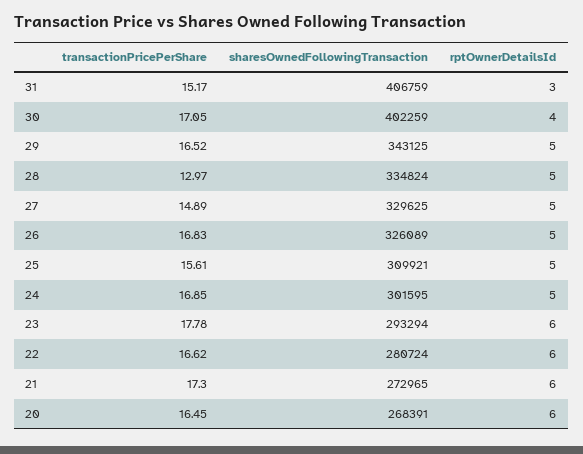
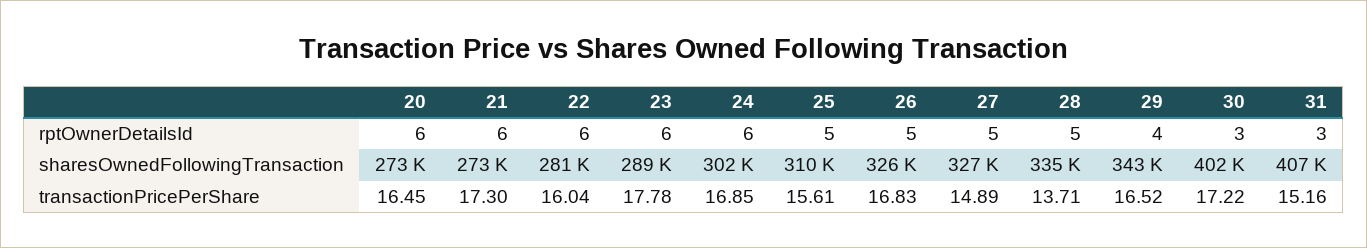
transactionPricePerShare, 31: 15.17 -> 15.16
transactionPricePerShare, 30: 17.05 -> 17.22
rptOwnerDetailsId, 30: 4 -> 3
rptOwnerDetailsId, 29: 5 -> 4
transactionPricePerShare, 28: 12.97 -> 13.71
sharesOwnedFollowingTransaction, 27: 329625 -> 327000
rptOwnerDetailsId, 24: 5 -> 6
sharesOwnedFollowingTransaction, 23: 293294 -> 289000
transactionPricePerShare, 22: 16.62 -> 16.04
sharesOwnedFollowingTransaction, 20: 268391 -> 273000

